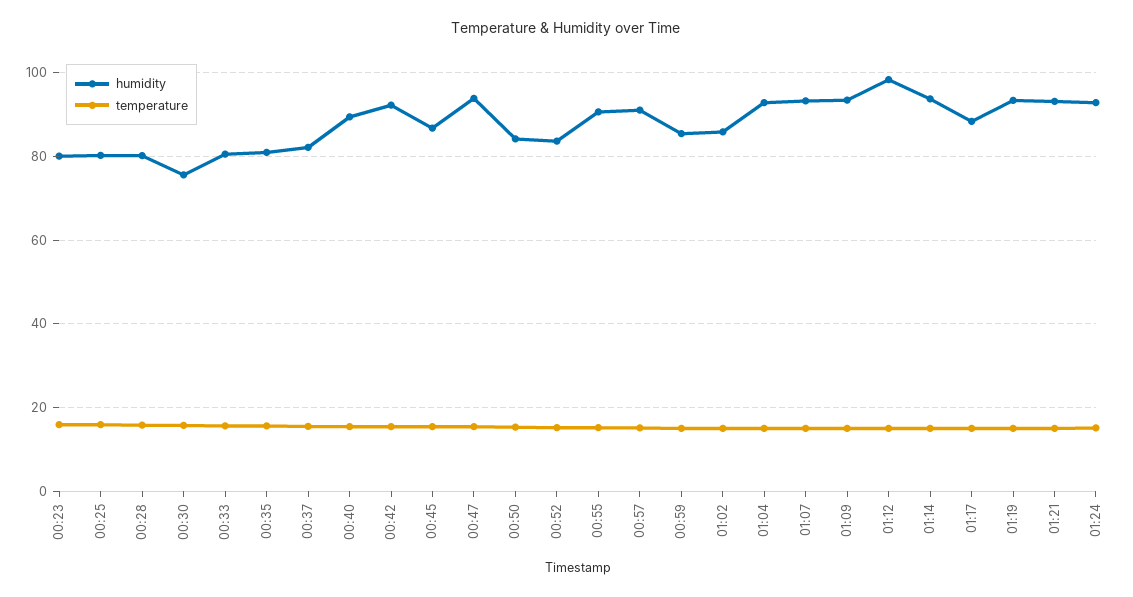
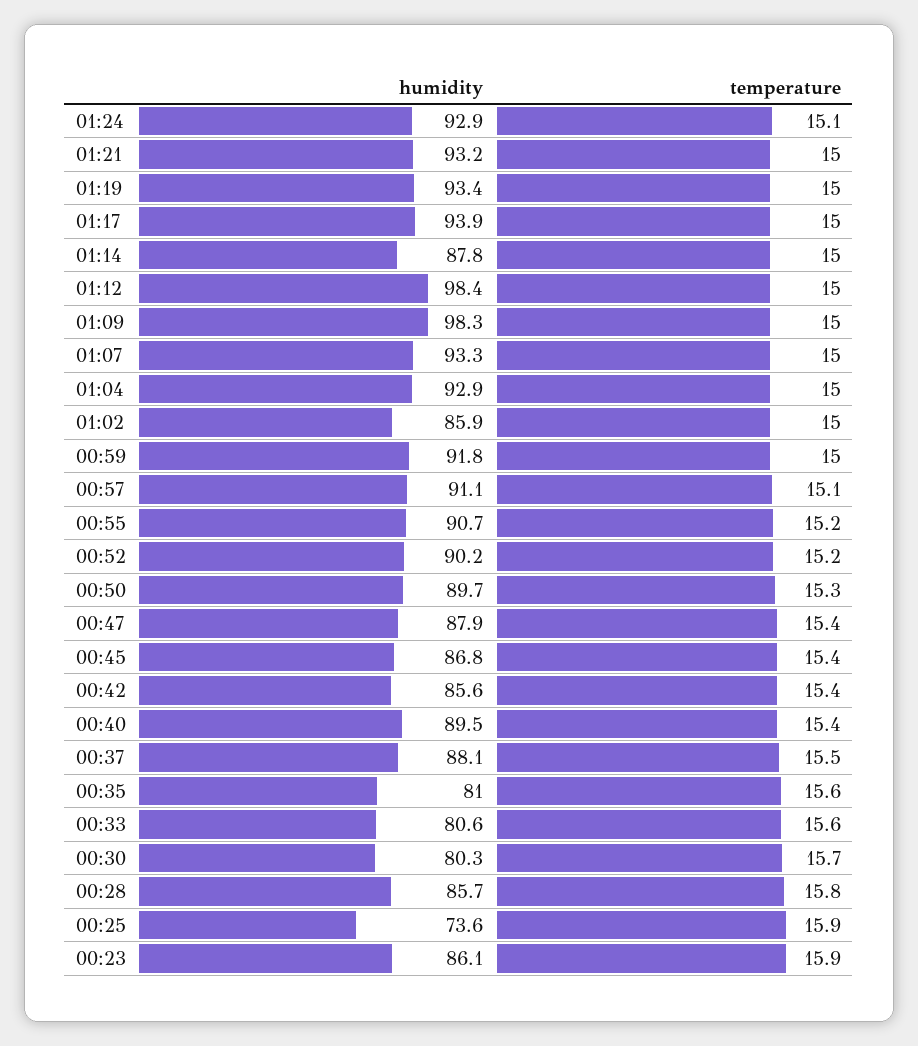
humidity, 00:23: 80 -> 86.1
humidity, 00:25: 80 -> 73.6
humidity, 00:28: 80 -> 85.7
humidity, 00:30: 76 -> 80.3
humidity, 00:37: 82 -> 88.1
humidity, 00:42: 92 -> 85.6
humidity, 00:47: 94 -> 87.9
humidity, 00:50: 84 -> 89.7
humidity, 00:52: 84 -> 90.2
humidity, 00:59: 86 -> 91.8
humidity, 01:09: 94 -> 98.3
humidity, 01:14: 94 -> 87.8
humidity, 01:17: 88 -> 93.9

